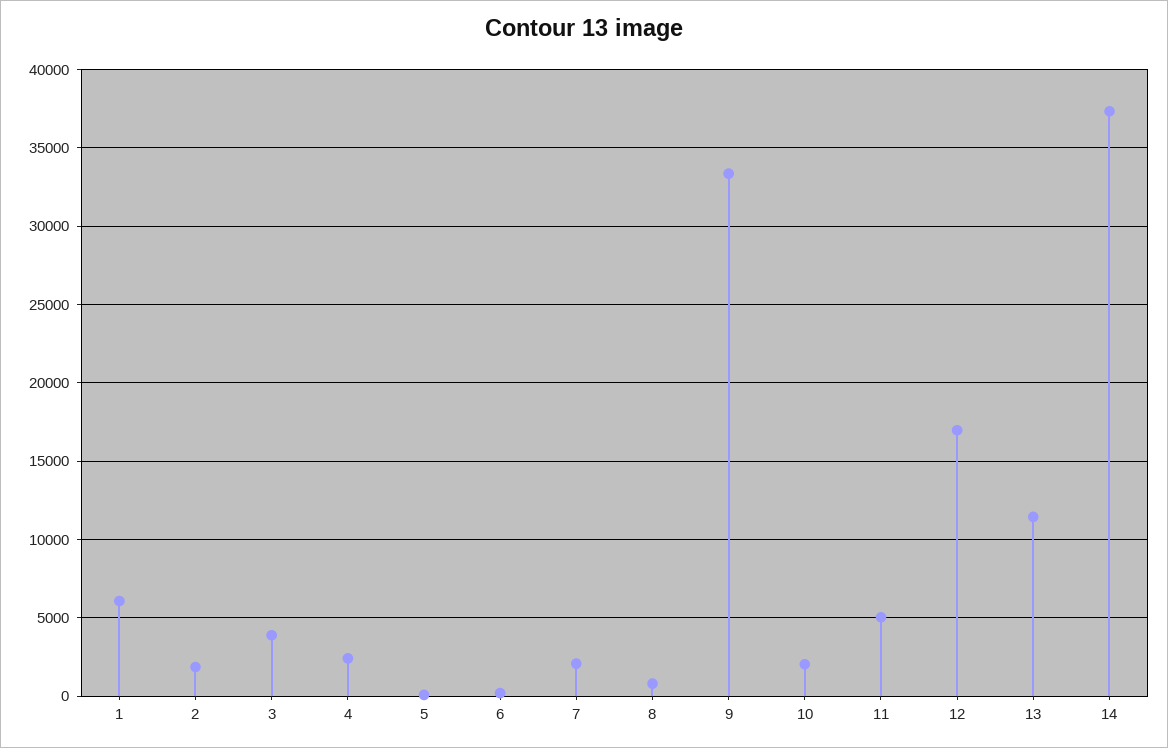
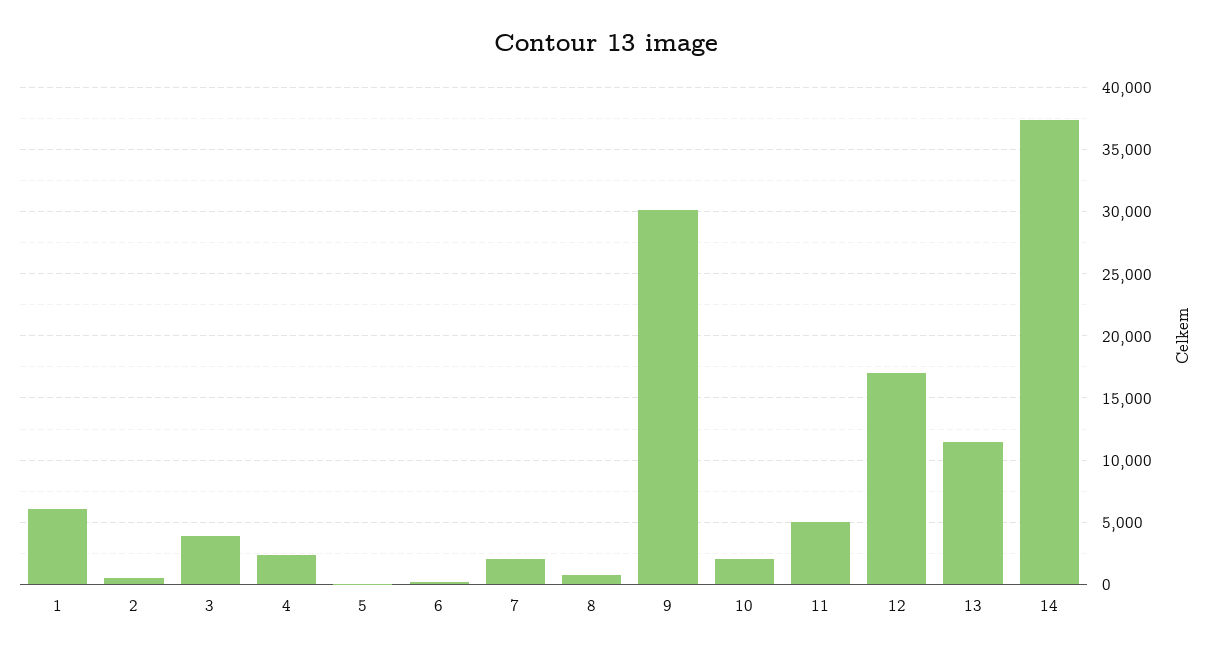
2: 2000 -> 500
9: 33500 -> 30000

